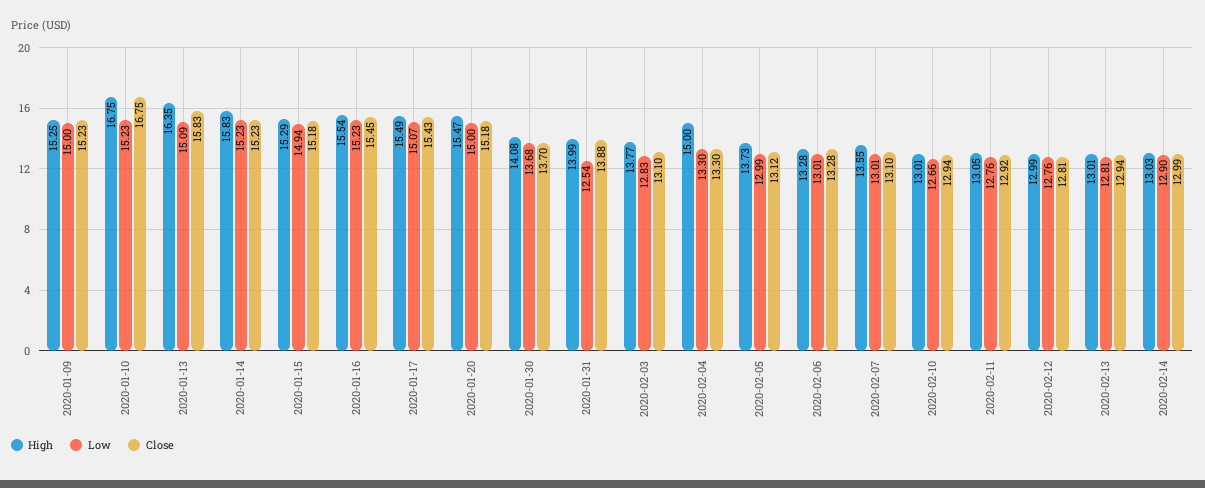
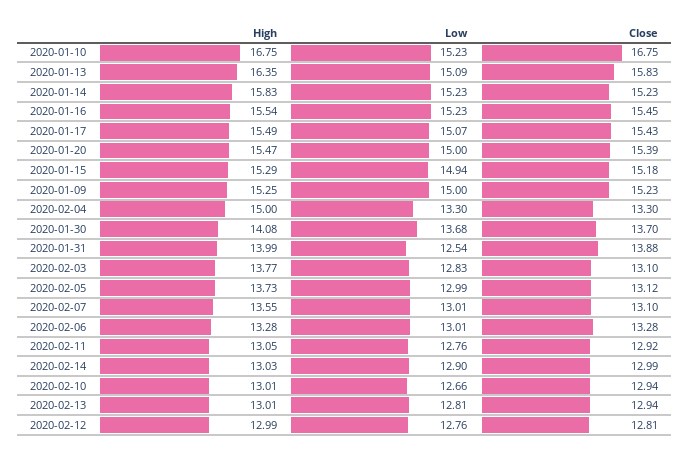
Close, 2020-01-20: 15.18 -> 15.39

